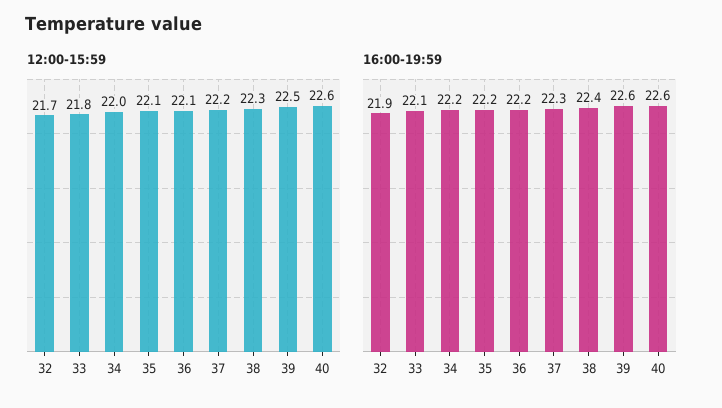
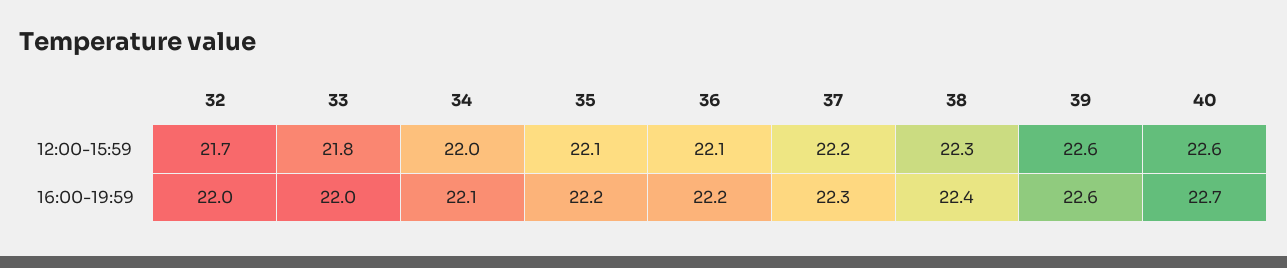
12:00-15:59, 39: 22.5 -> 22.6
16:00-19:59, 32: 21.9 -> 22
16:00-19:59, 33: 22.1 -> 22
16:00-19:59, 34: 22.2 -> 22.1
16:00-19:59, 40: 22.6 -> 22.7

